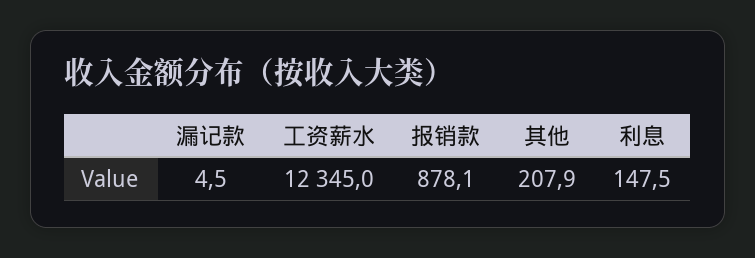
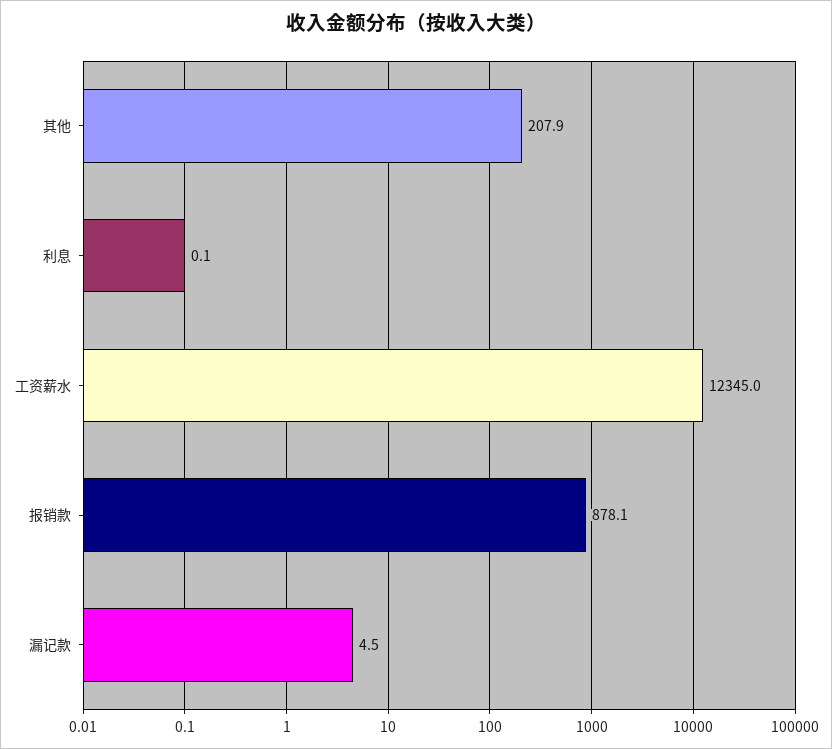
利息: 147.5 -> 0.1

